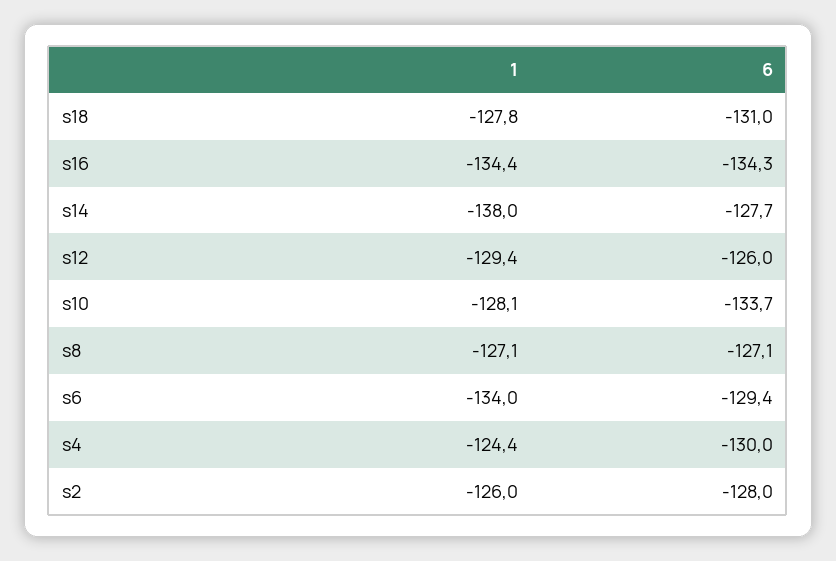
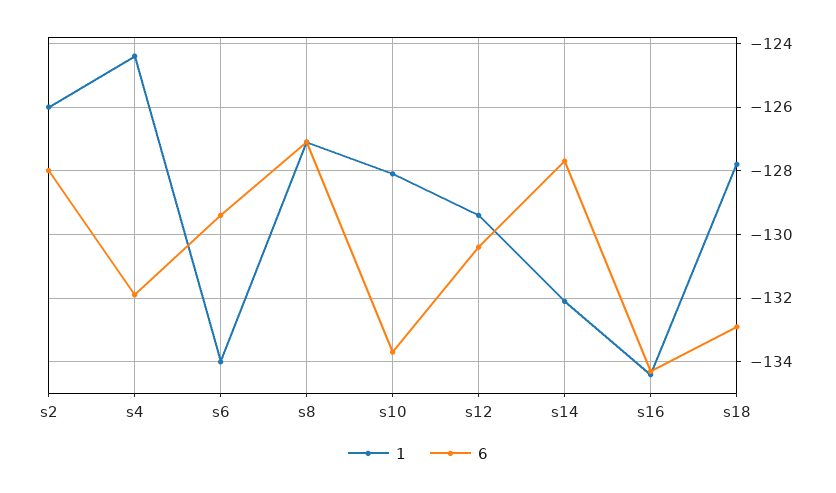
6, s18: -131 -> -133
1, s14: -138 -> -132
6, s12: -126 -> -130.5
6, s4: -130 -> -132

